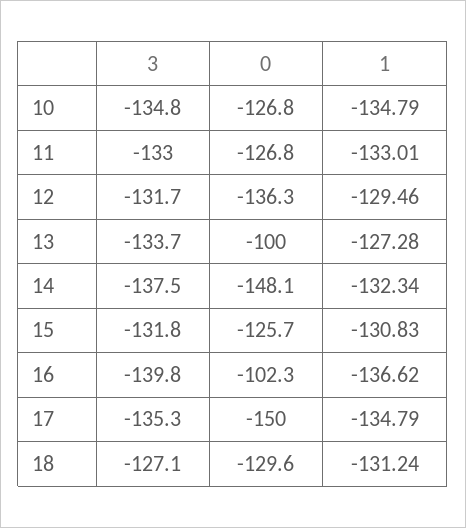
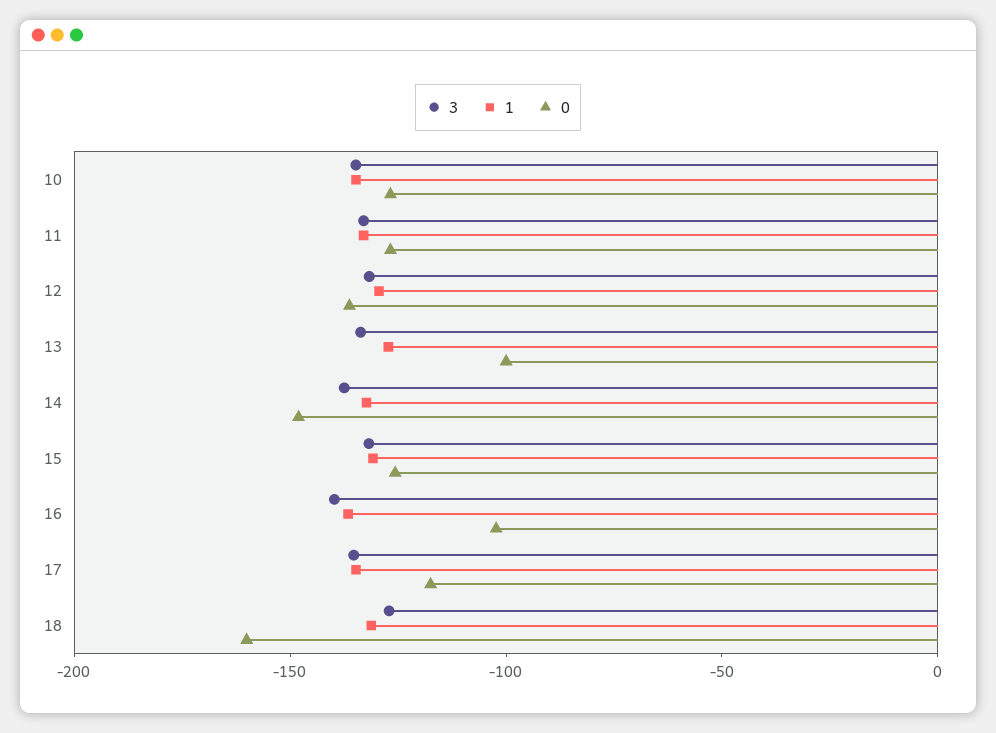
0, 17: -150 -> -120
0, 18: -129.6 -> -160

